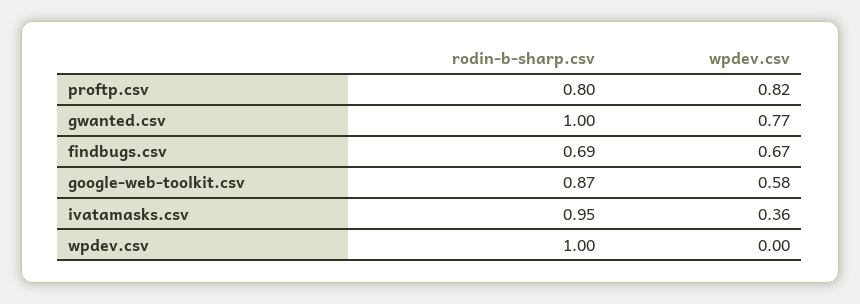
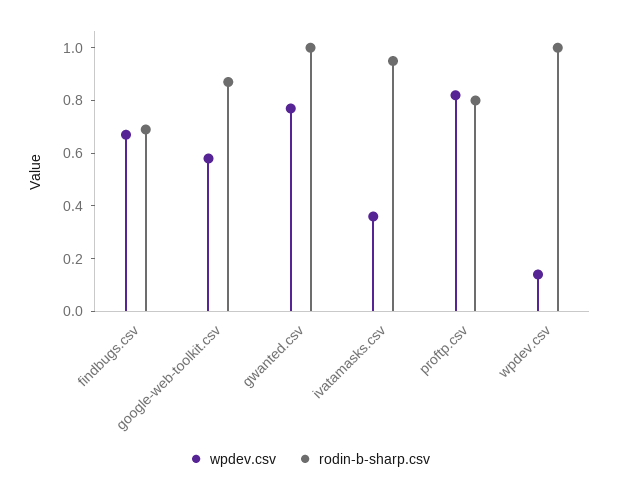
wpdev.csv, wpdev.csv: 0 -> 0.15

